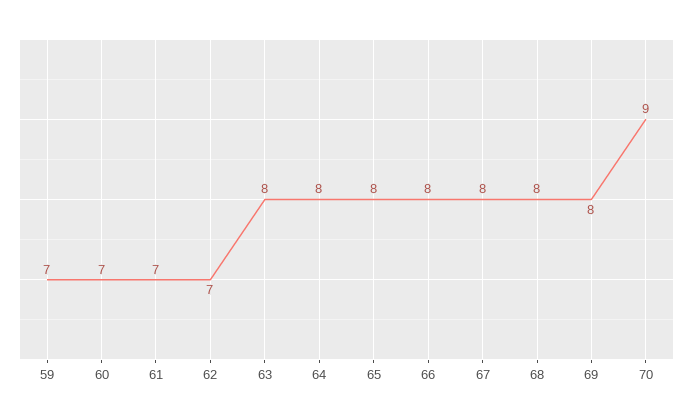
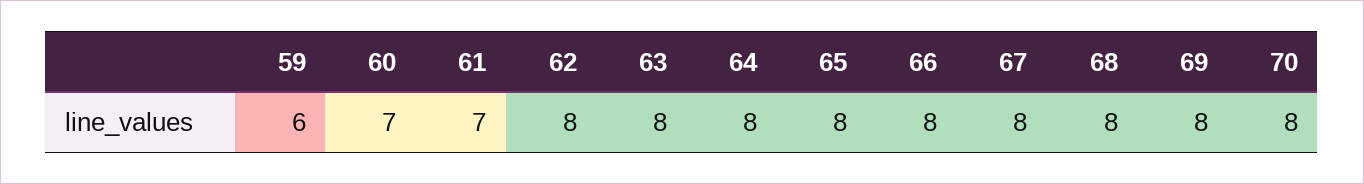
59: 7 -> 6
62: 7 -> 8
70: 9 -> 8

